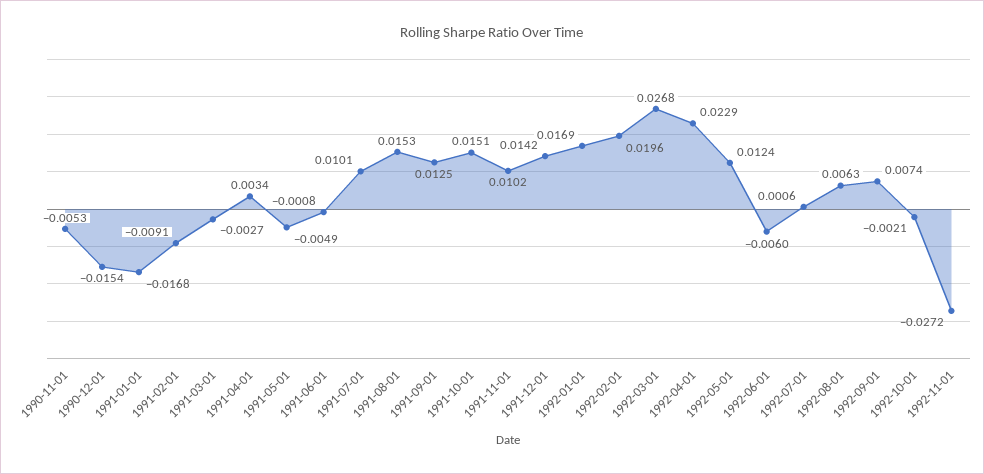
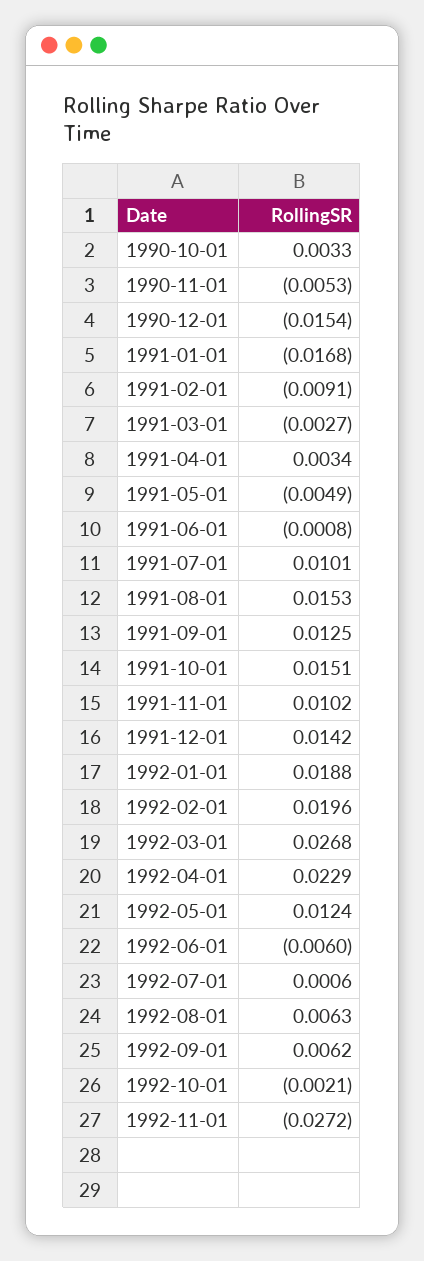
1992-01-01: 0.0169 -> 0.0188
1992-09-01: 0.0074 -> 0.0062
1990-10-01: none -> 0.0033

